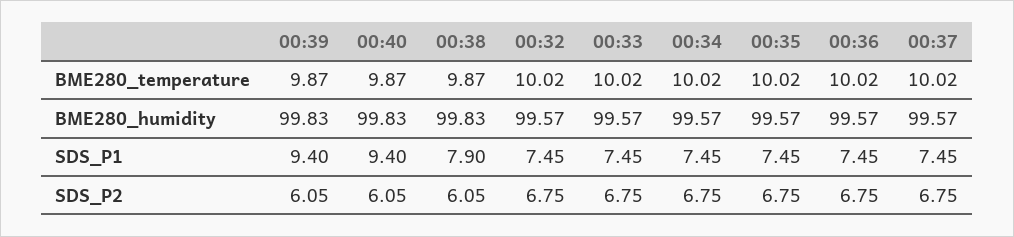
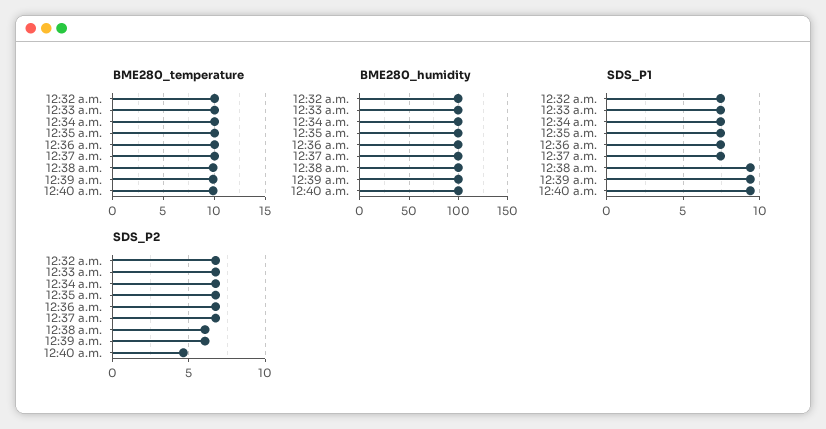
SDS_P1, 00:38: 7.9 -> 9.5
SDS_P2, 00:40: 6.05 -> 4.5

